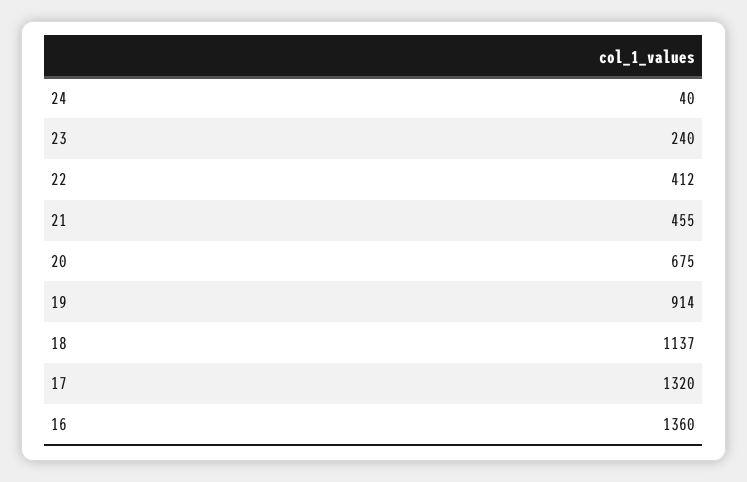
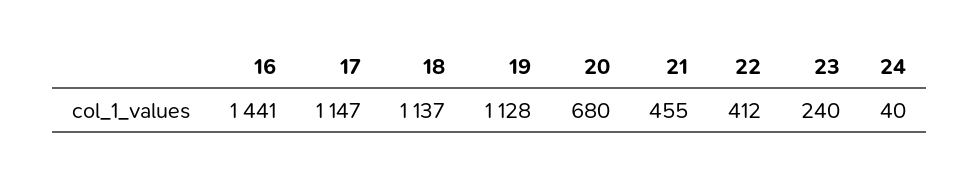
20: 675 -> 680
19: 914 -> 1128
17: 1320 -> 1147
16: 1360 -> 1441

